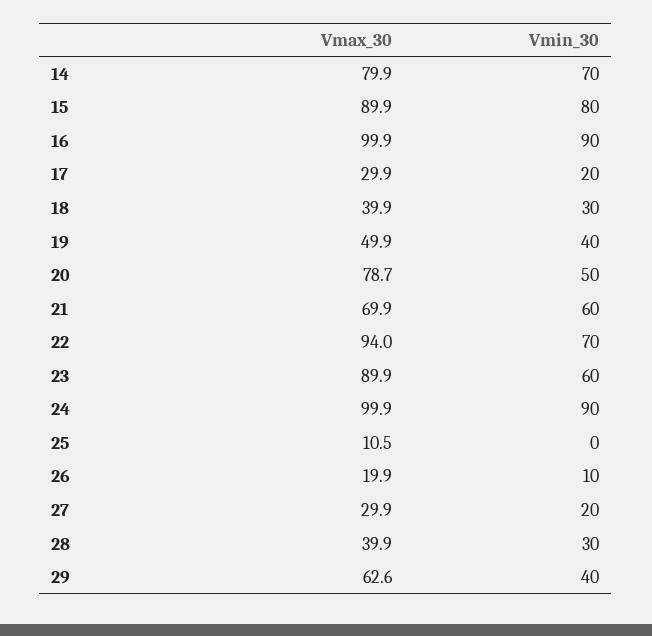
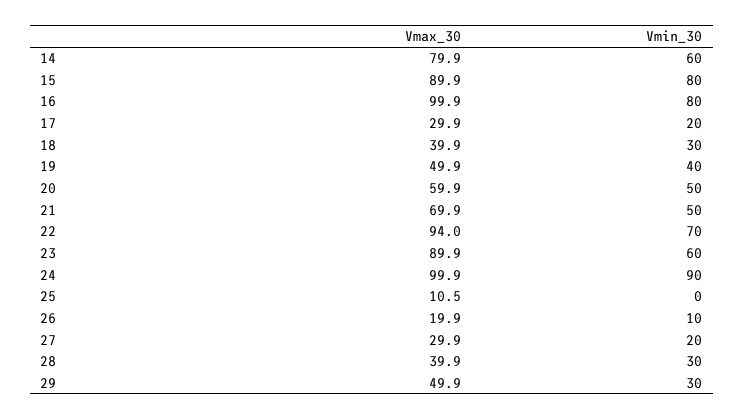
Vmin_30, 14: 70 -> 60
Vmin_30, 16: 90 -> 80
Vmax_30, 20: 78.7 -> 59.9
Vmin_30, 21: 60 -> 50
Vmax_30, 29: 62.6 -> 49.9
Vmin_30, 29: 40 -> 30

